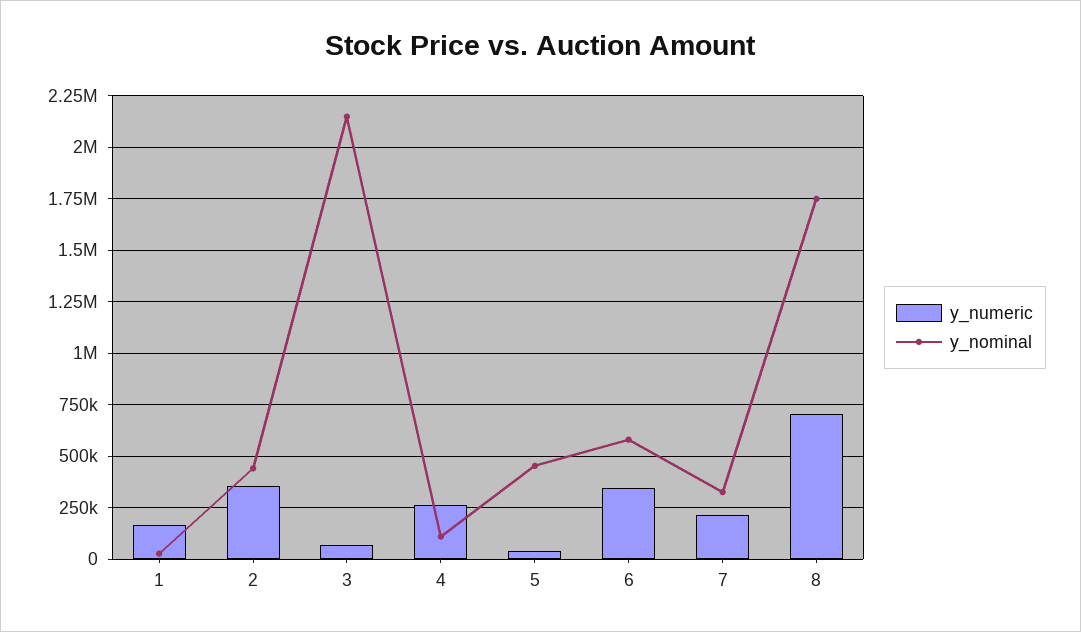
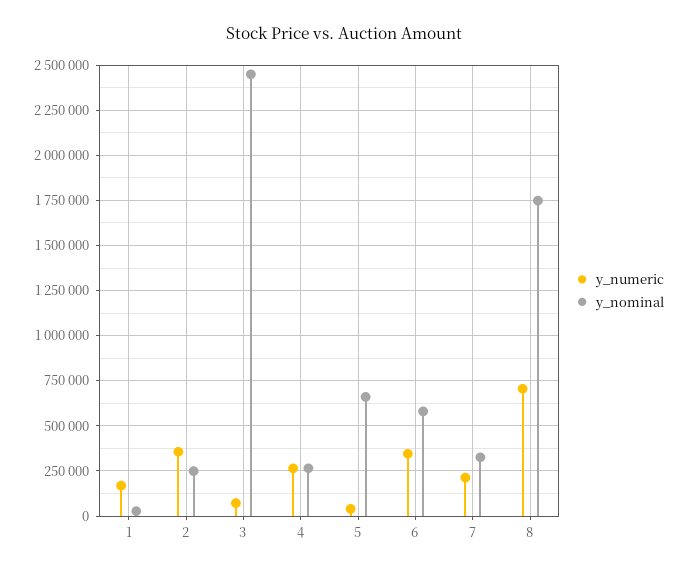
y_nominal, 2: 450000 -> 250000
y_nominal, 3: 2150000 -> 2450000
y_nominal, 4: 100000 -> 250000
y_nominal, 5: 450000 -> 650000

